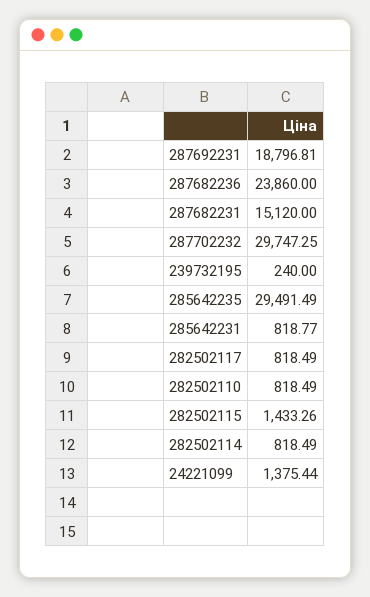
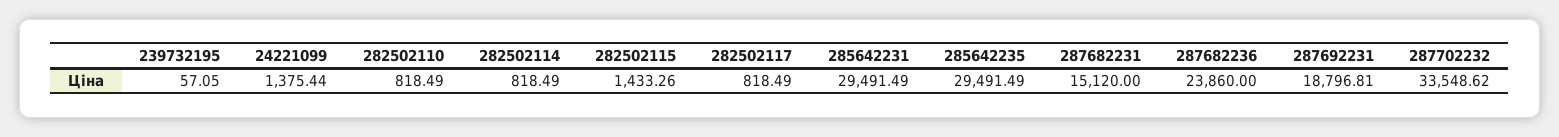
287702232: 29747.25 -> 33548.62
239732195: 240 -> 57.05
285642231: 818.77 -> 29491.49

